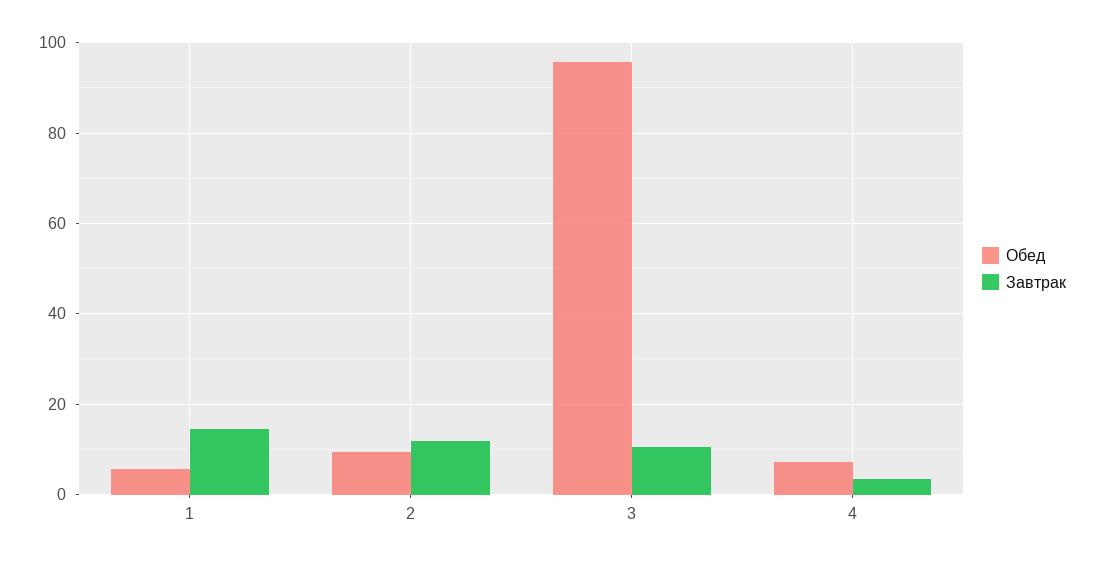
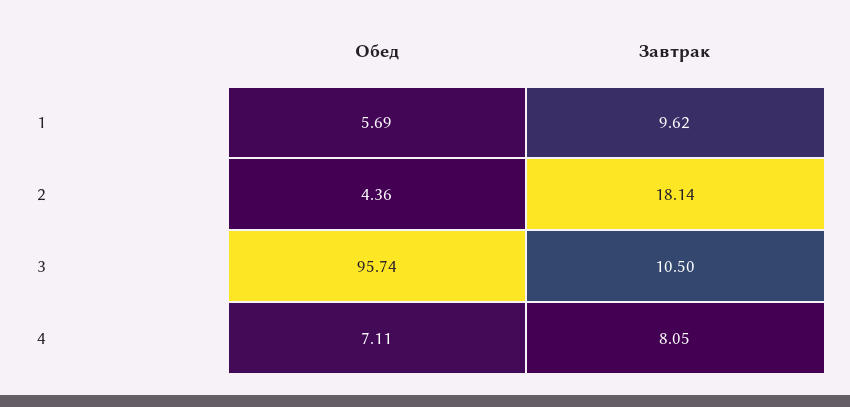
Завтрак, 1: 14 -> 9.62
Обед, 2: 10 -> 4.36
Завтрак, 2: 12 -> 18.14
Завтрак, 4: 4 -> 8.05

